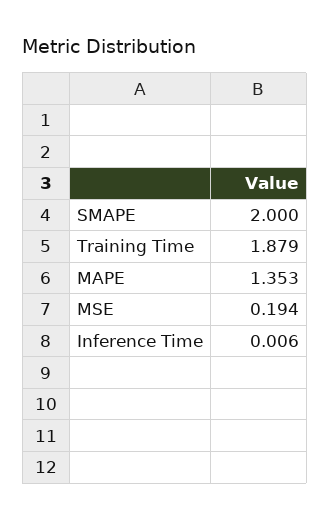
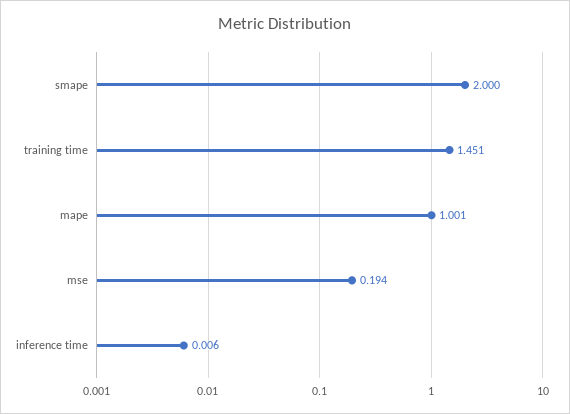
Training Time: 1.879 -> 1.451
MAPE: 1.353 -> 1.001

